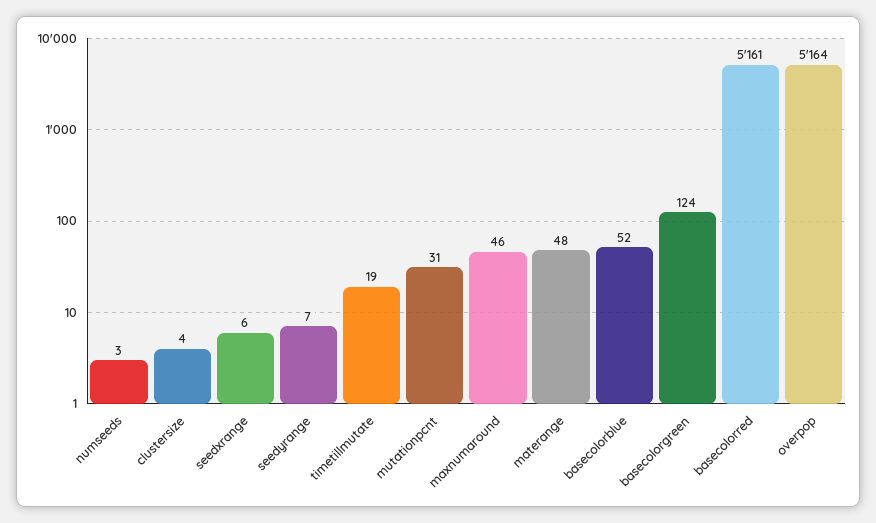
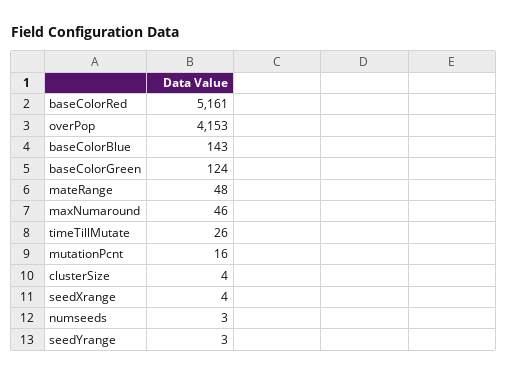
seedxrange: 6 -> 4
seedyrange: 7 -> 3
timetillmutate: 19 -> 26
mutationpcnt: 31 -> 16
basecolorblue: 52 -> 143
overpop: 5164 -> 4153

